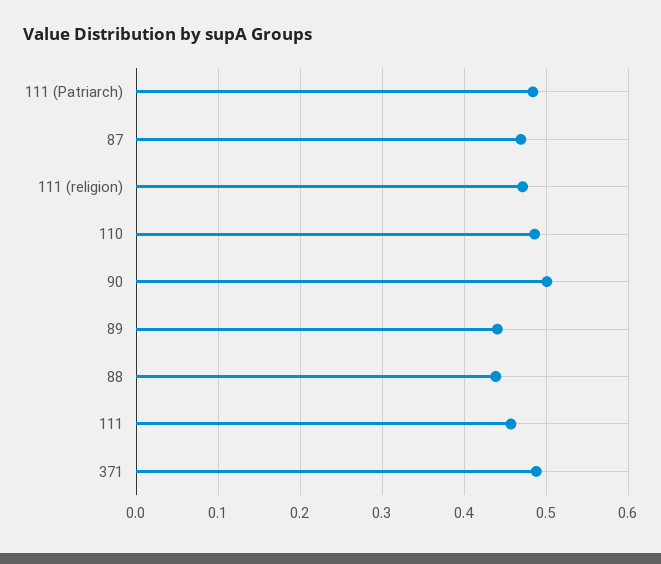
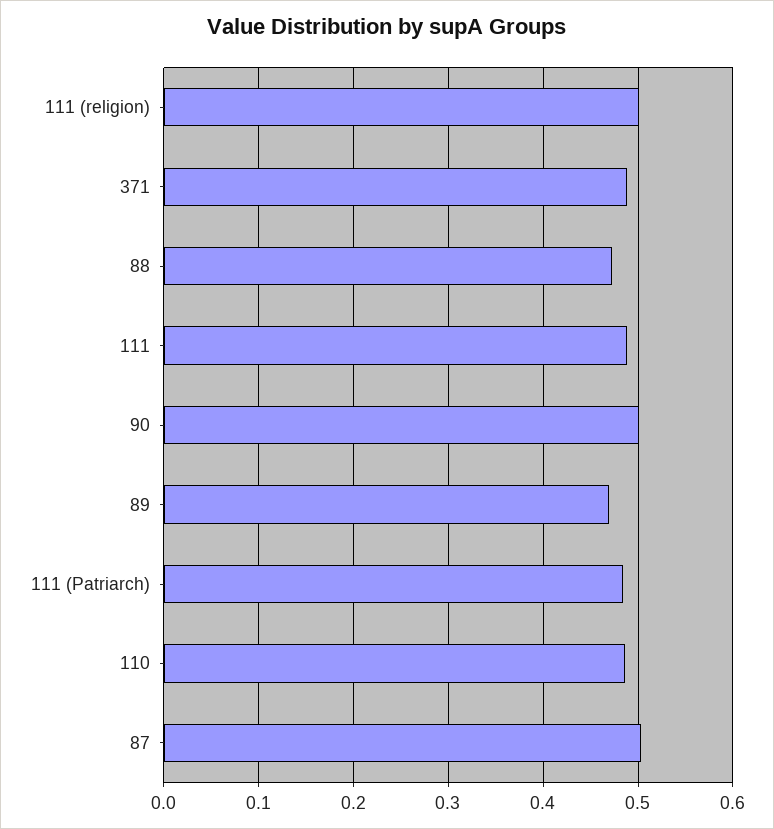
87: 0.47 -> 0.5
111 (religion): 0.47 -> 0.5
89: 0.44 -> 0.47
88: 0.44 -> 0.47
111: 0.46 -> 0.49

